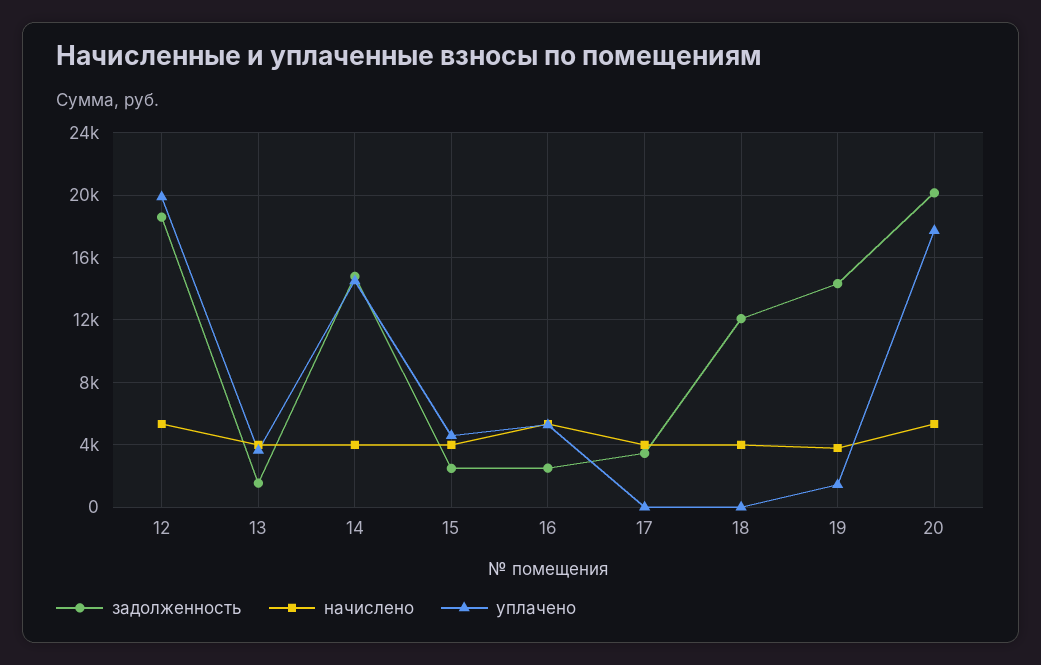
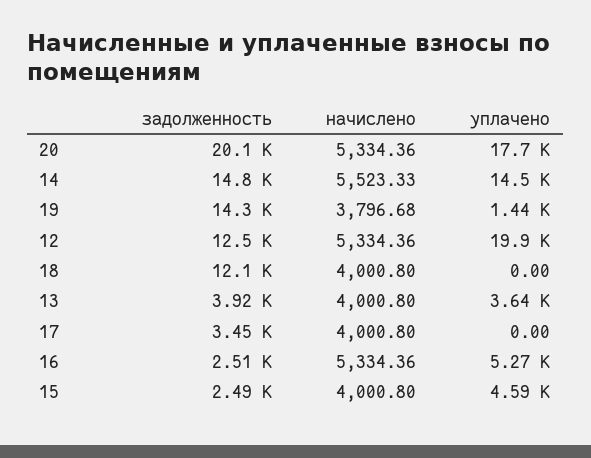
задолженность, 12: 18500 -> 12500
задолженность, 13: 1500 -> 3920
начислено, 14: 4000 -> 5523.33

